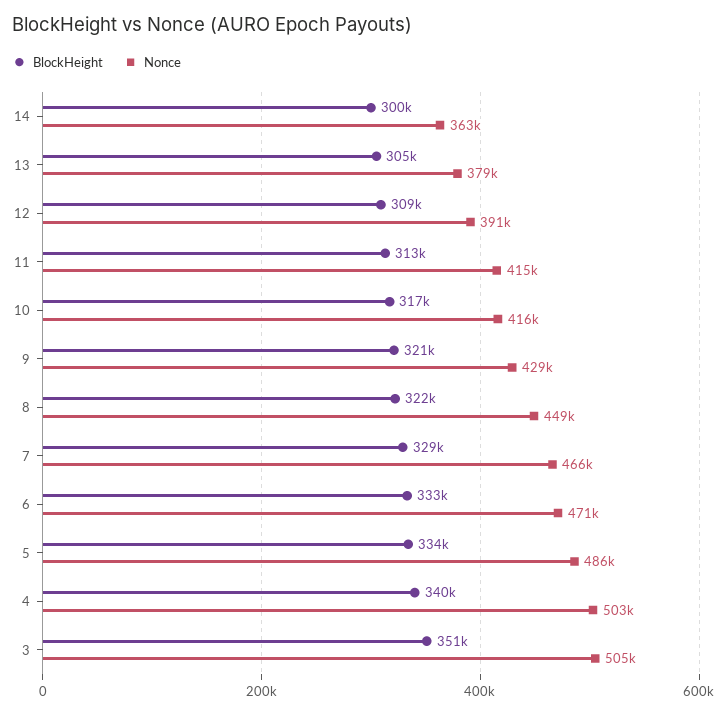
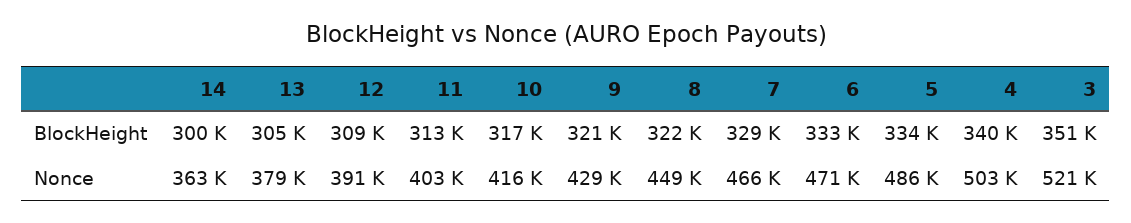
Nonce, 11: 415000 -> 403000
Nonce, 3: 505000 -> 521000

